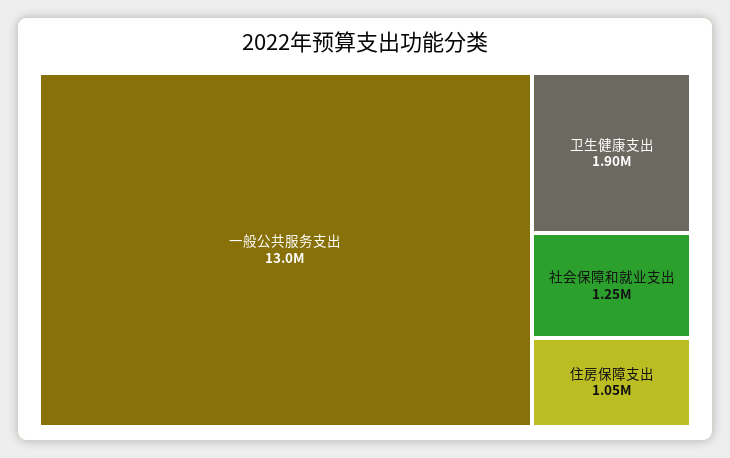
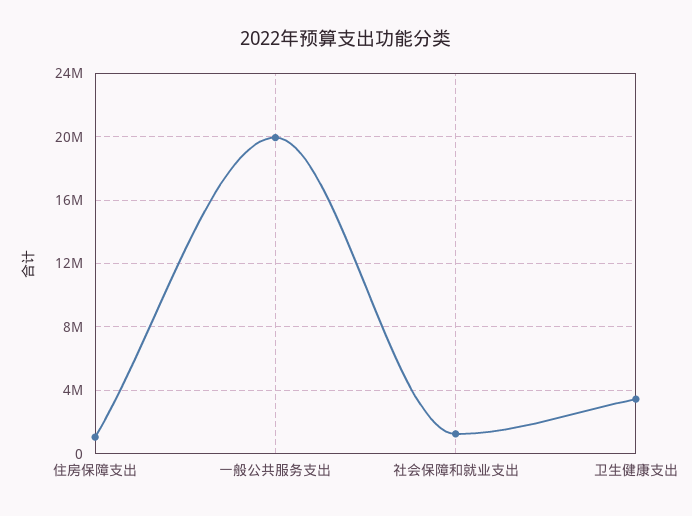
一般公共服务支出: 13000000 -> 20000000
卫生健康支出: 1900000 -> 3500000

